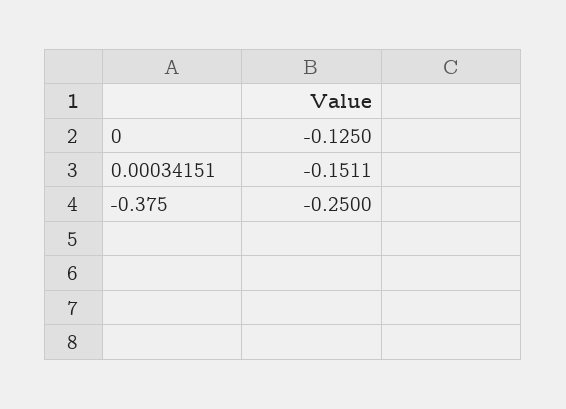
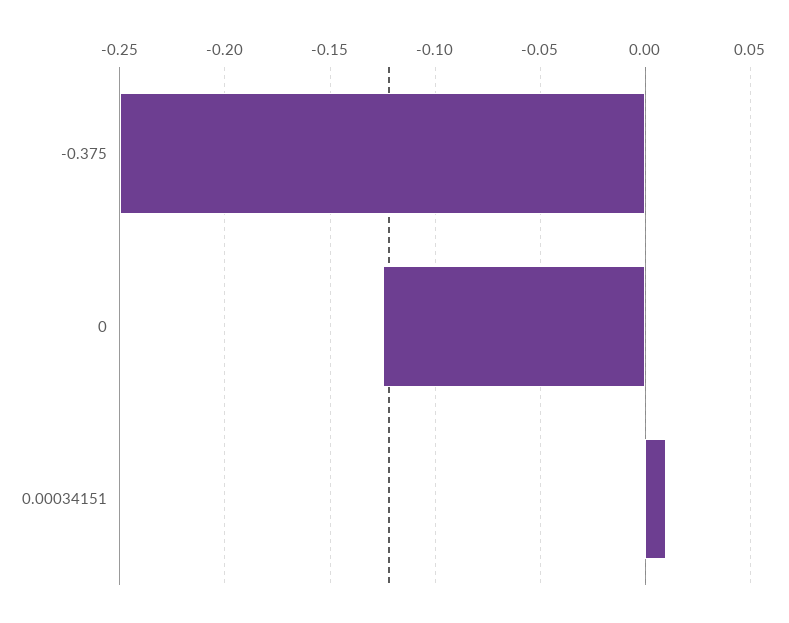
0.00034151: -0.1511 -> 0.01

